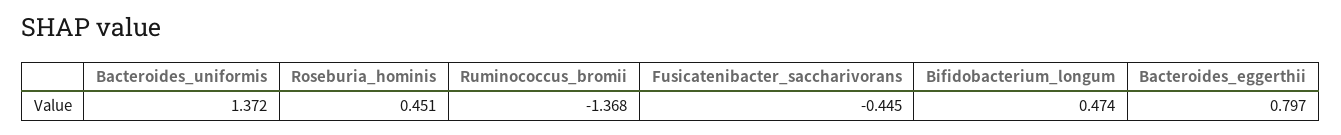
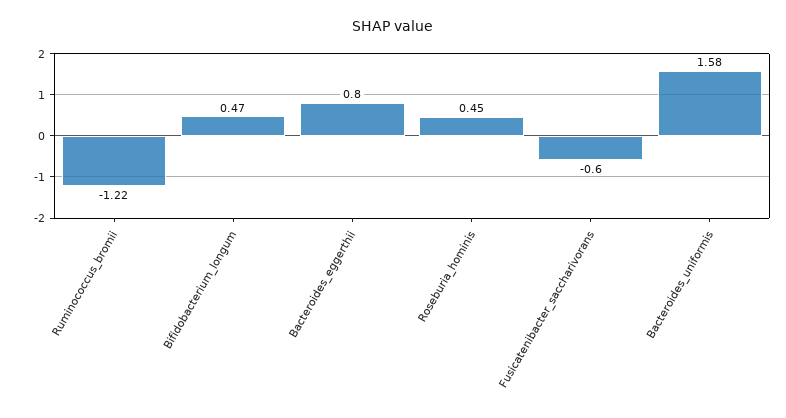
Bacteroides_uniformis: 1.372 -> 1.58
Ruminococcus_bromii: -1.368 -> -1.22
Fusicatenibacter_saccharivorans: -0.445 -> -0.6

